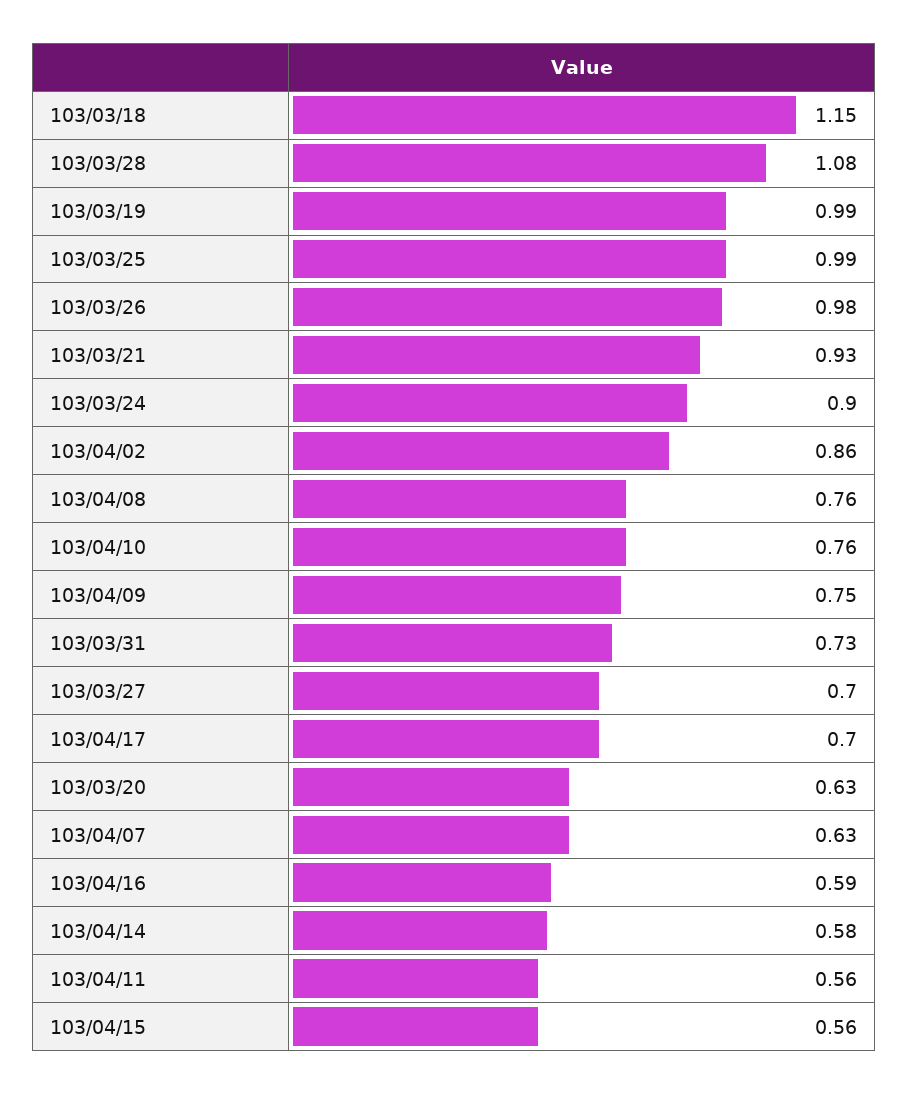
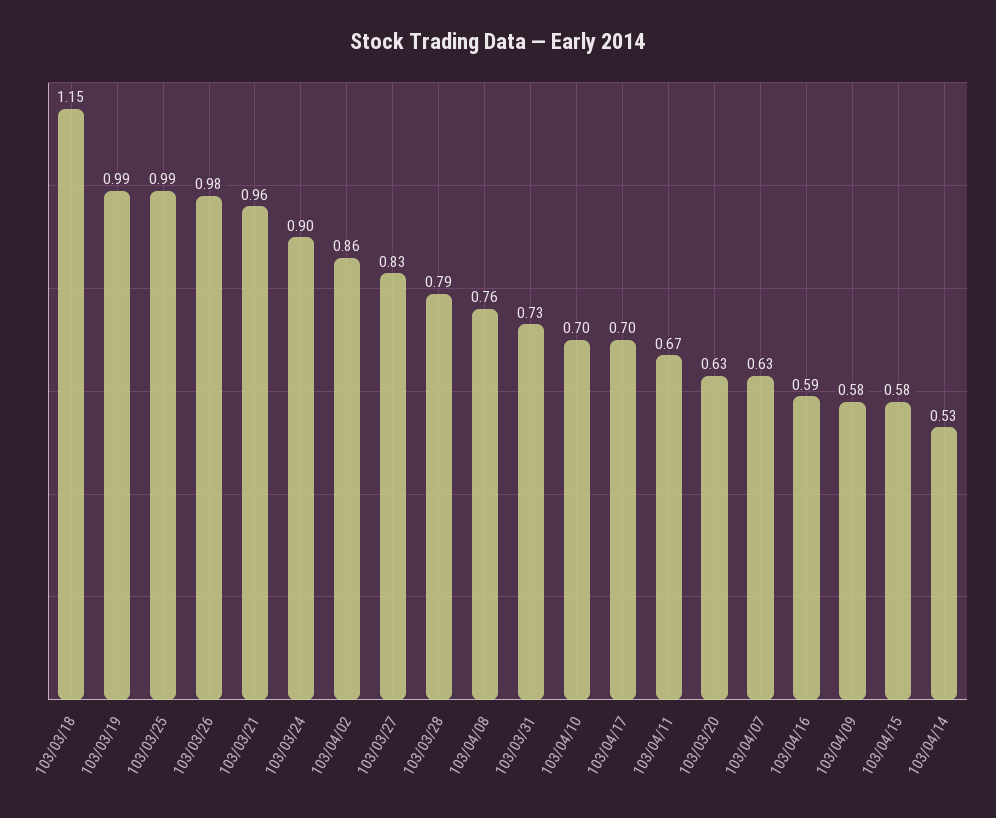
103/03/28: 1.08 -> 0.79
103/03/21: 0.93 -> 0.96
103/04/10: 0.76 -> 0.7
103/04/09: 0.75 -> 0.58
103/03/27: 0.7 -> 0.83
103/04/14: 0.58 -> 0.53
103/04/11: 0.56 -> 0.67
103/04/15: 0.56 -> 0.58

